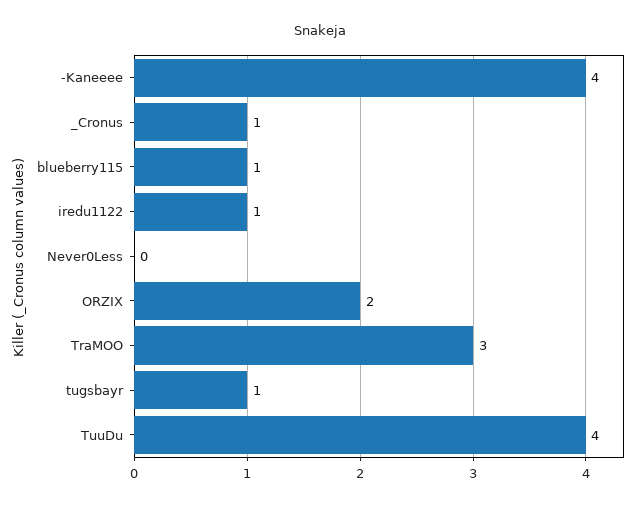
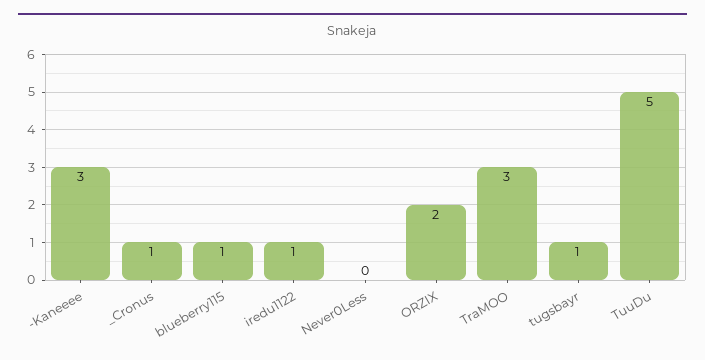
-Kaneeee: 4 -> 3
TuuDu: 4 -> 5

